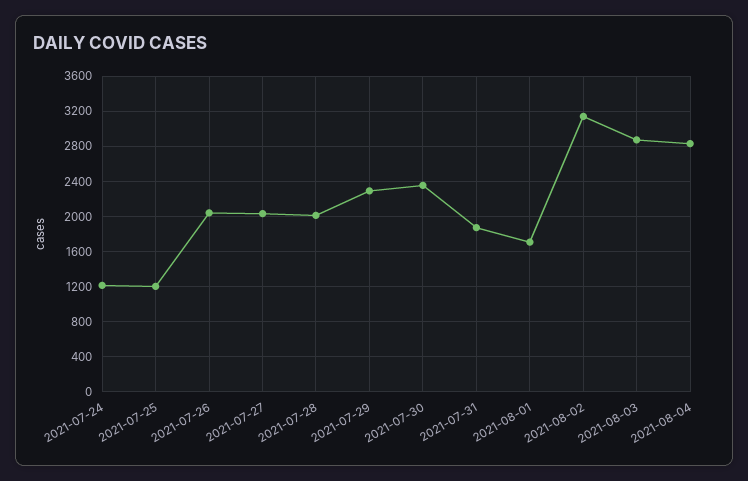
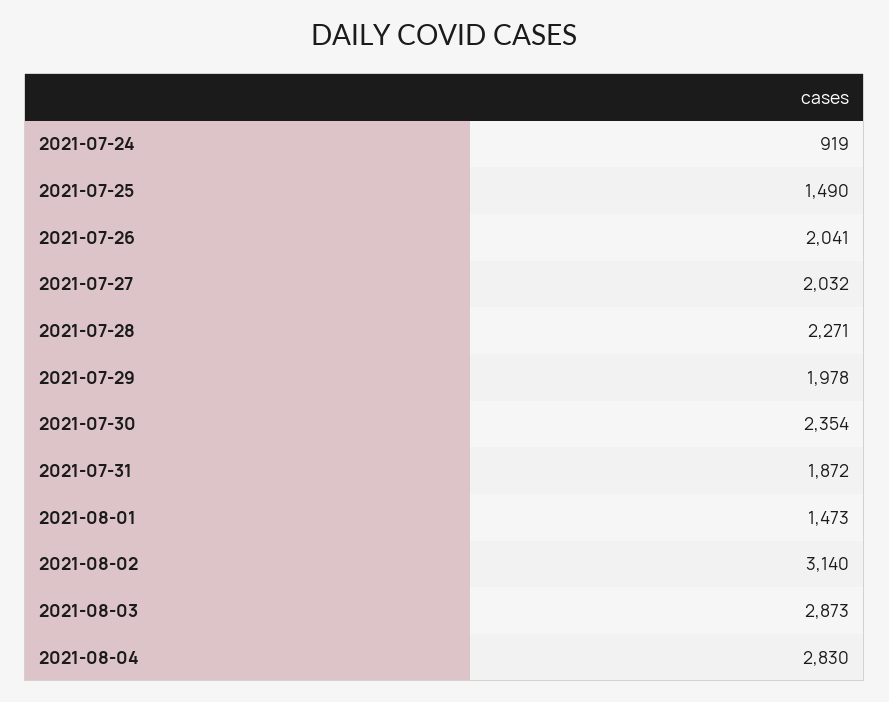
2021-07-24: 1200 -> 919
2021-07-25: 1200 -> 1490
2021-07-28: 2000 -> 2271
2021-07-29: 2300 -> 1978
2021-08-01: 1700 -> 1473

